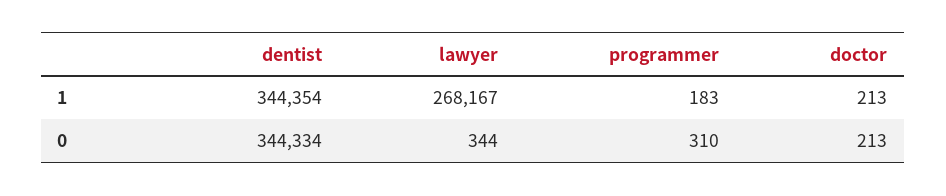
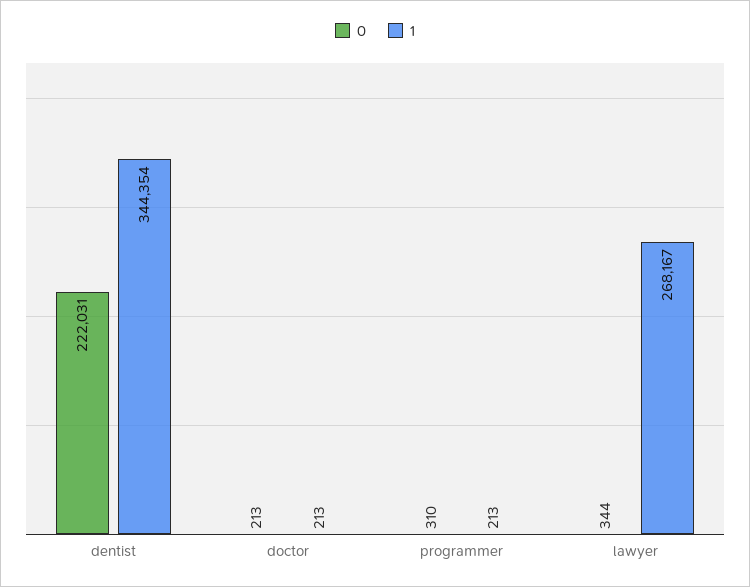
1, programmer: 183 -> 213
0, dentist: 344334 -> 222031

